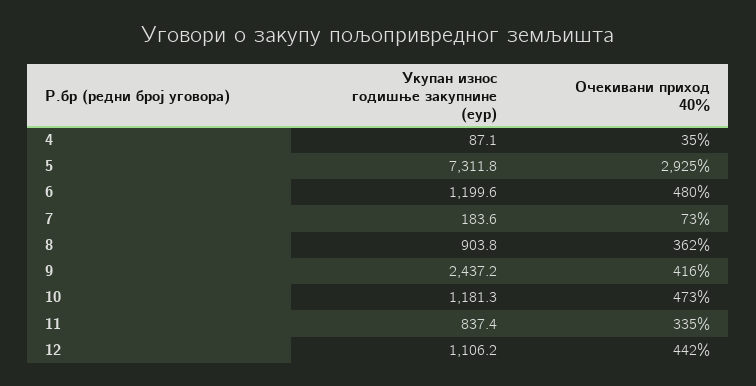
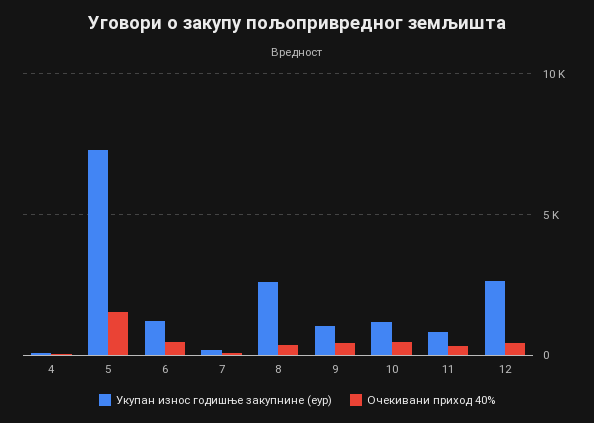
Очекивани приход 40%, 5: 2925 -> 1500
Укупан износ годишње закупнине (еур), 8: 903.8 -> 2500
Укупан износ годишње закупнине (еур), 9: 2437.2 -> 1000
Укупан износ годишње закупнине (еур), 12: 1106.2 -> 2500

